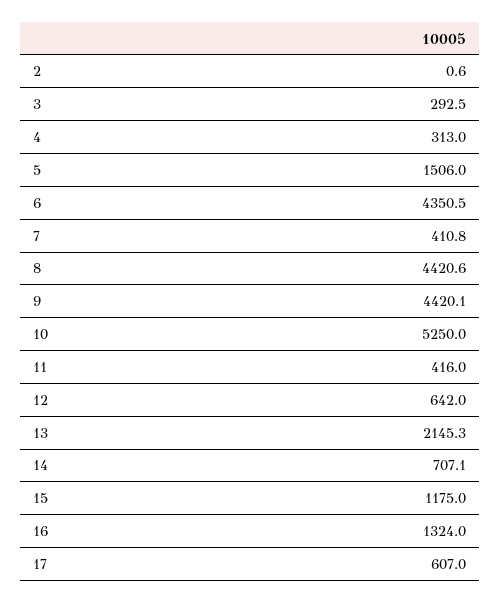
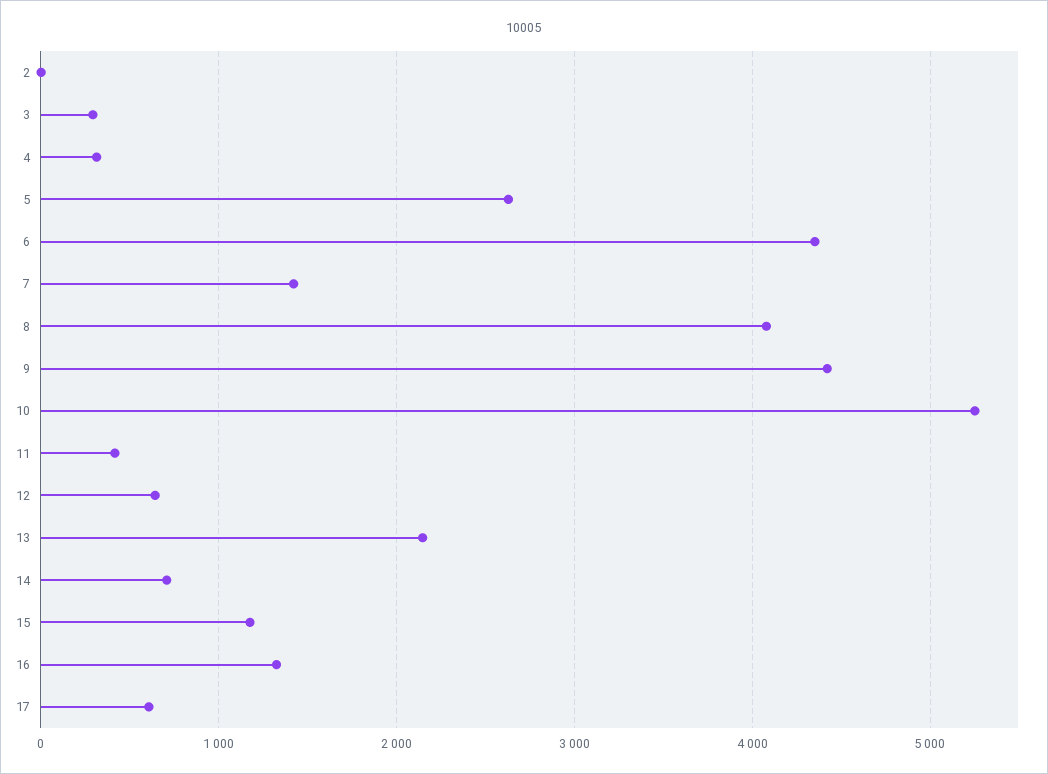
5: 1506 -> 2600
7: 410.8 -> 1400
8: 4420.6 -> 4100

